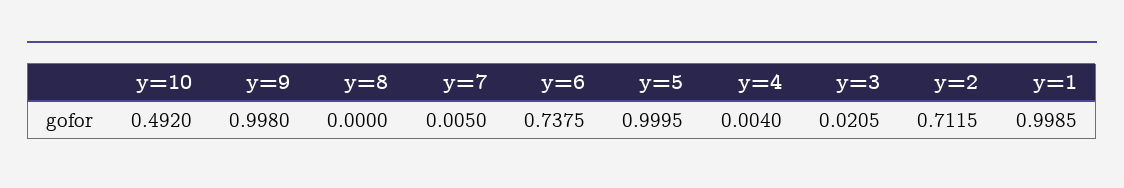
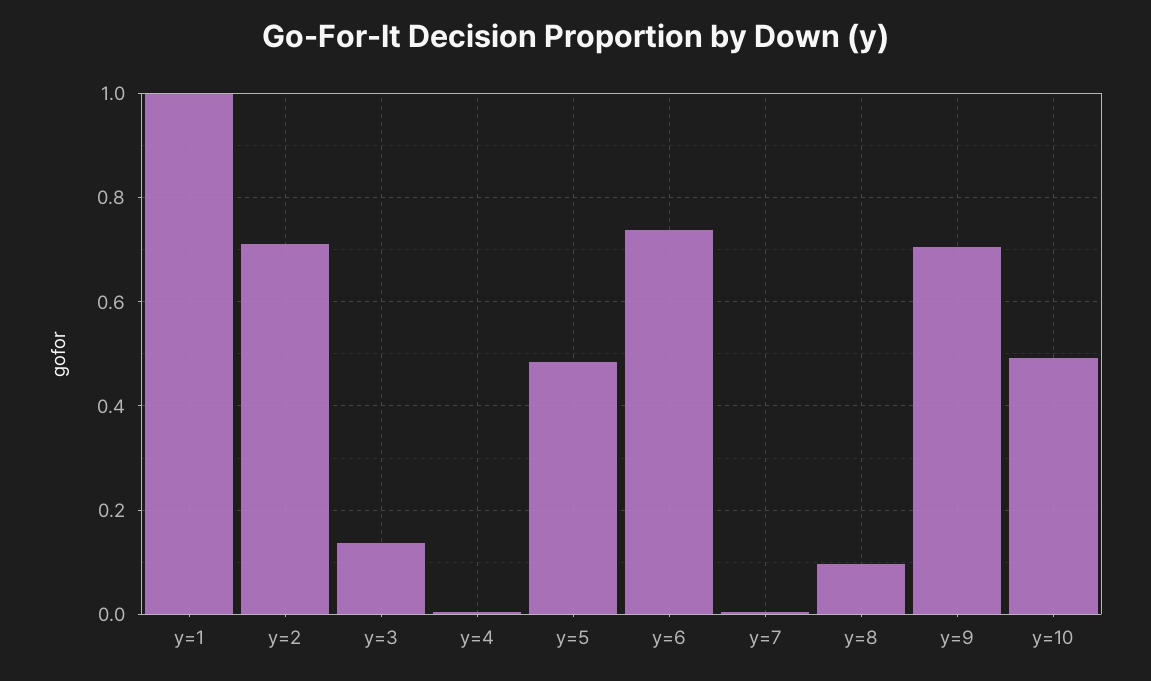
y=9: 0.998 -> 0.7
y=8: 0 -> 0.1
y=5: 0.9995 -> 0.48
y=3: 0.0205 -> 0.14

